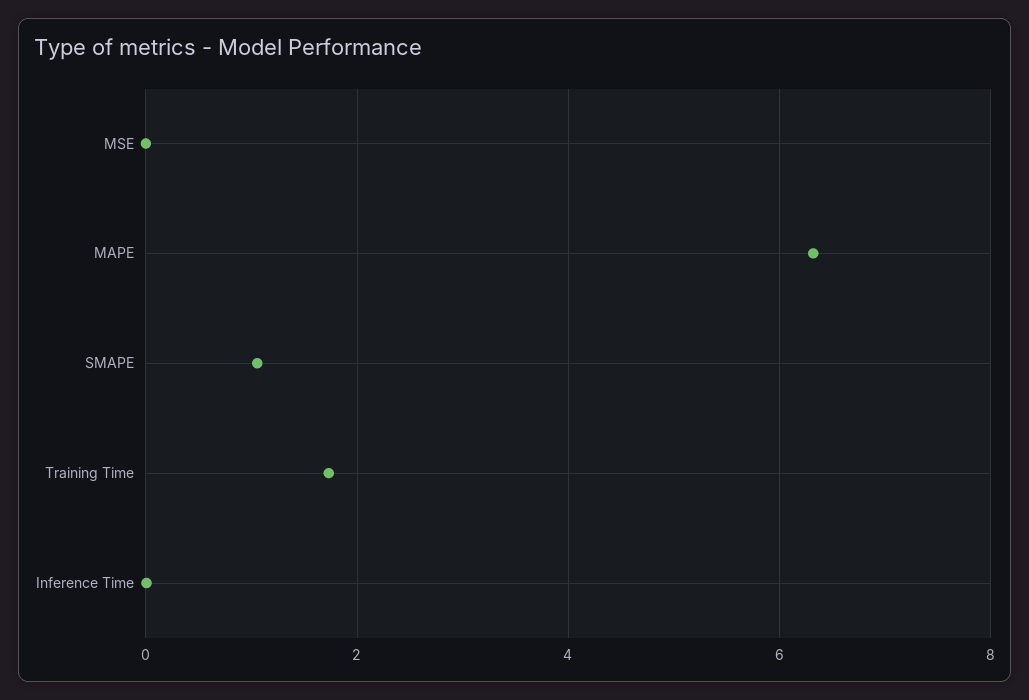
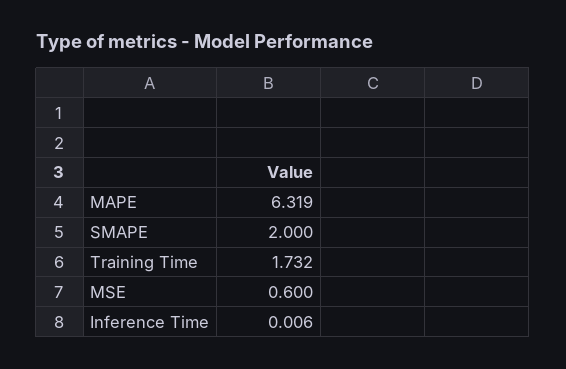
MSE: 0 -> 0.6
SMAPE: 1 -> 2

